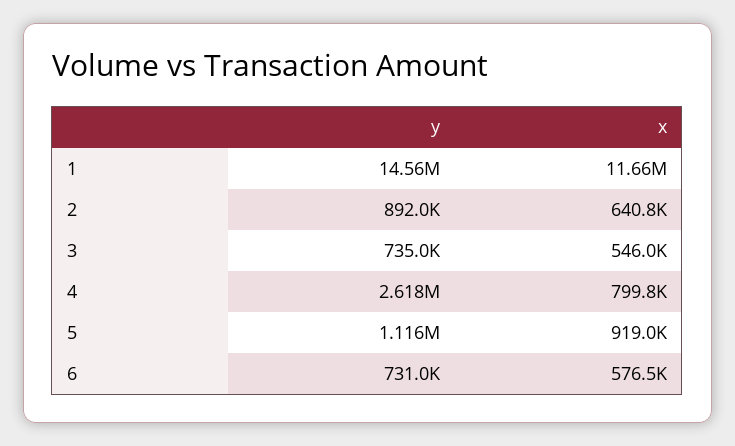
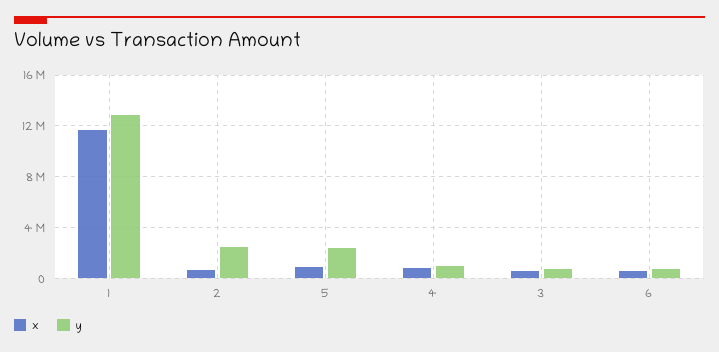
y, 1: 14560000 -> 13000000
y, 2: 892000 -> 2500000
y, 4: 2618000 -> 1000000
y, 5: 1116000 -> 2500000

